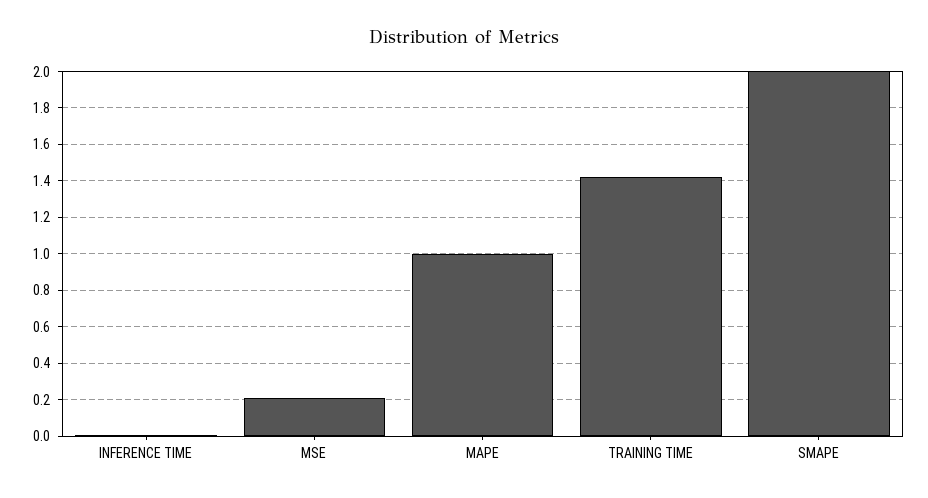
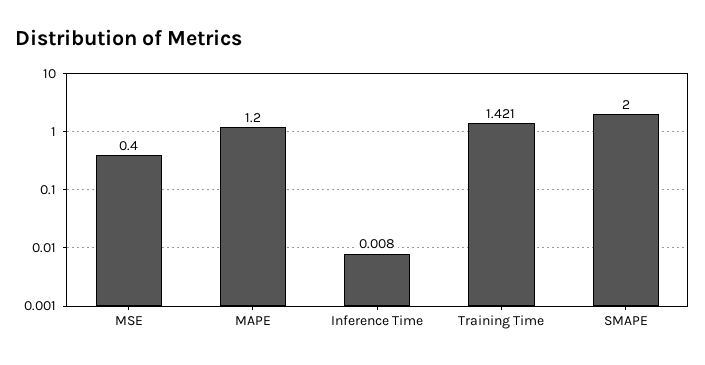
MSE: 0.2 -> 0.4
MAPE: 1 -> 1.2

